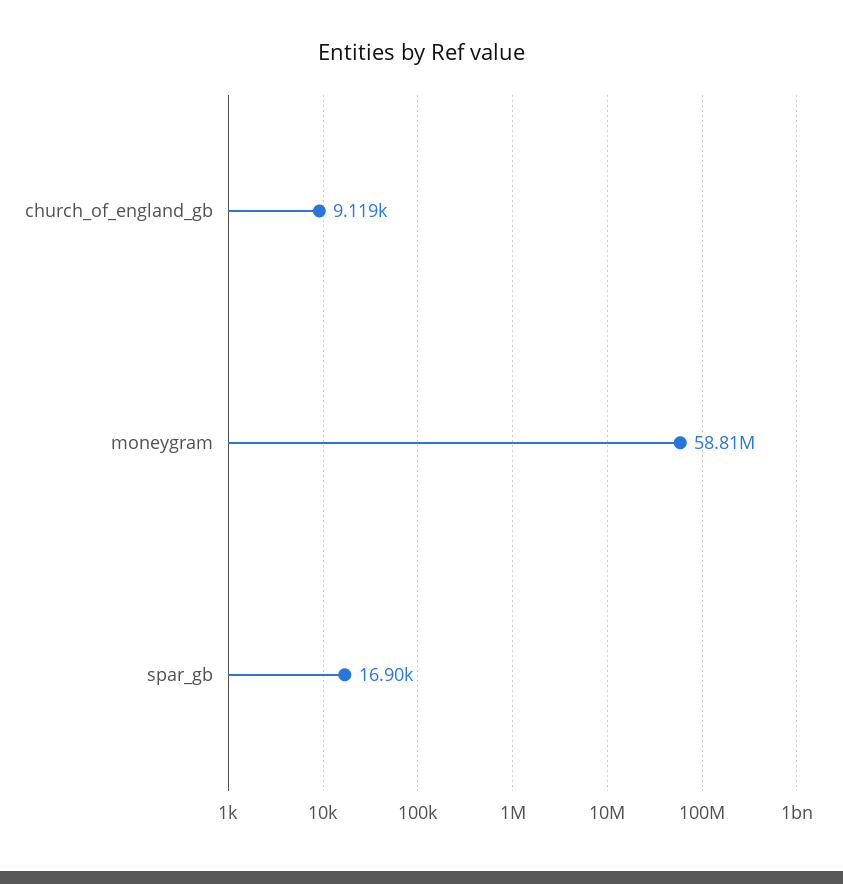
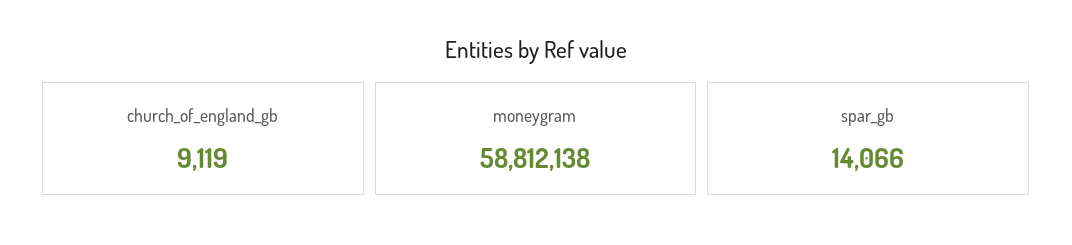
spar_gb: 16900 -> 14066

